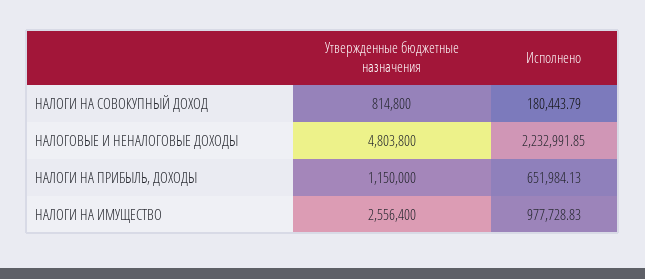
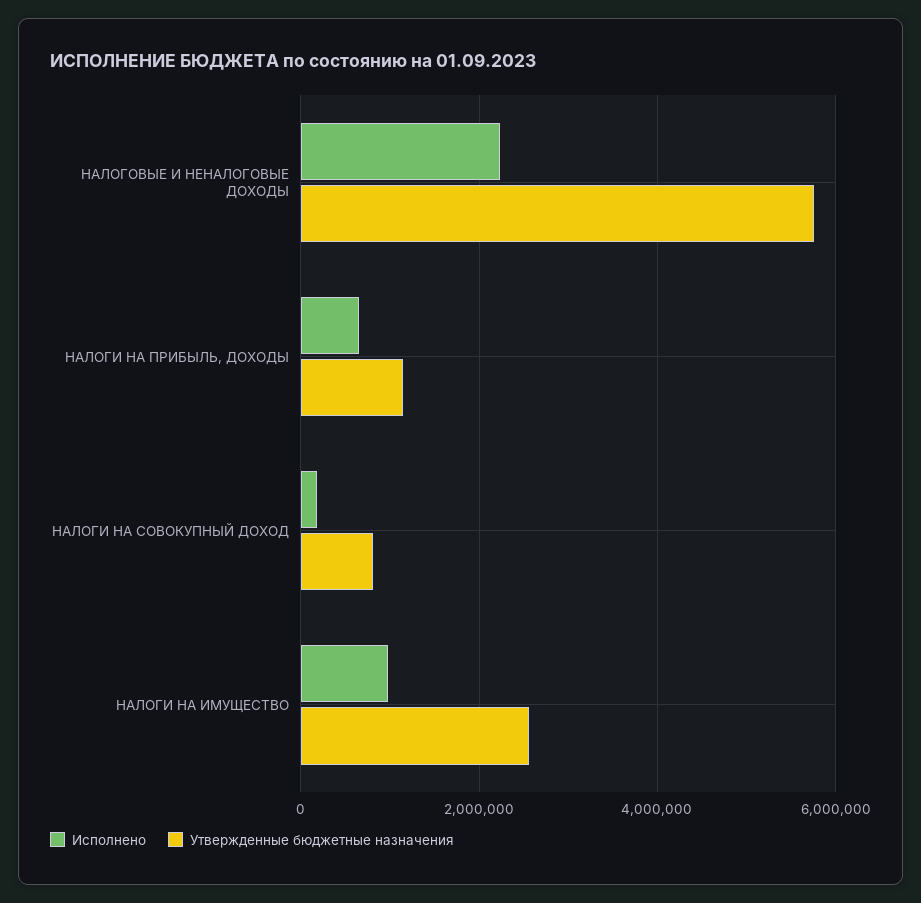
Утвержденные бюджетные назначения, НАЛОГОВЫЕ И НЕНАЛОГОВЫЕ ДОХОДЫ: 4803800 -> 5800000

